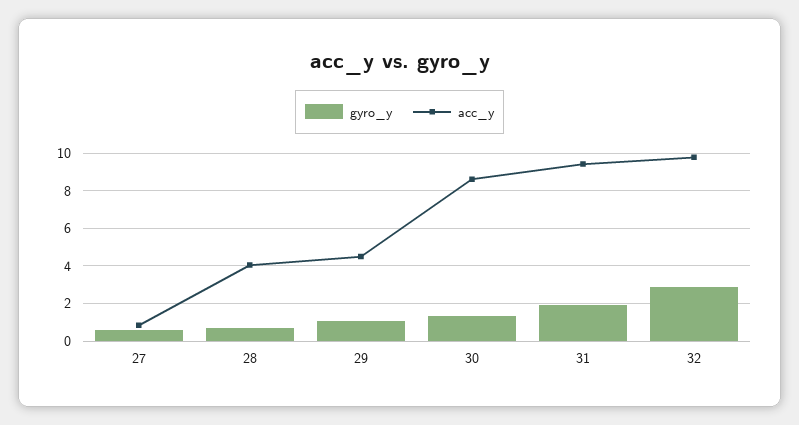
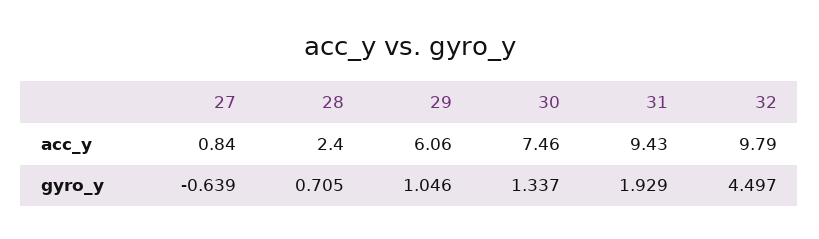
gyro_y, 27: 0.5 -> -0.639
acc_y, 28: 4 -> 2.4
acc_y, 29: 4.5 -> 6.06
acc_y, 30: 8.5 -> 7.46
gyro_y, 32: 3 -> 4.497

